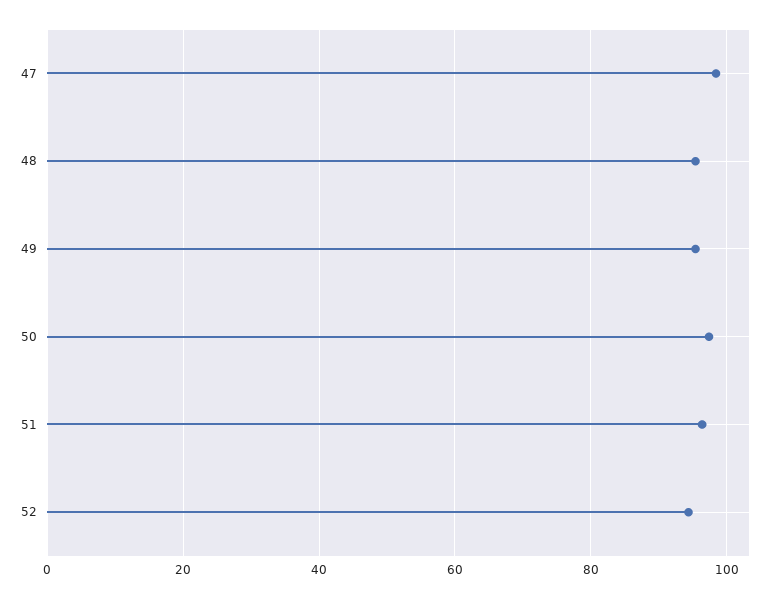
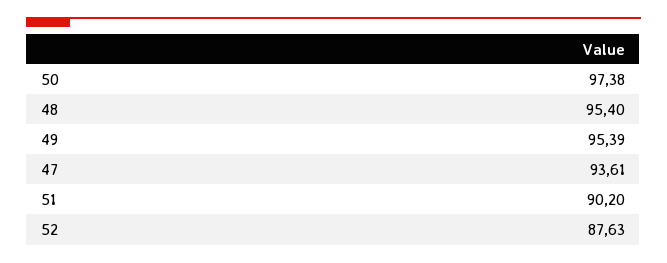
47: 98 -> 93.61
51: 96 -> 90.2
52: 94 -> 87.63

